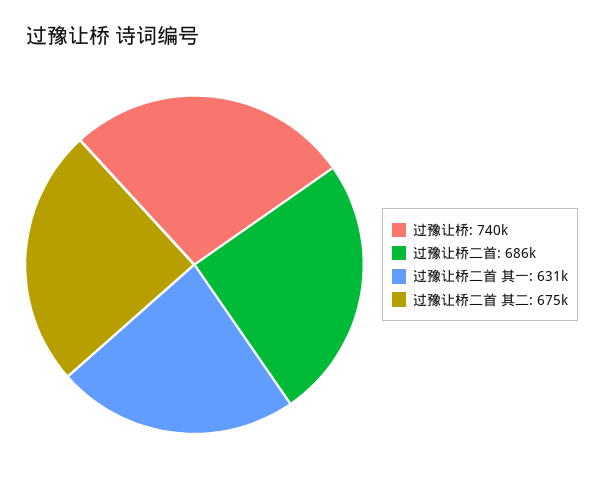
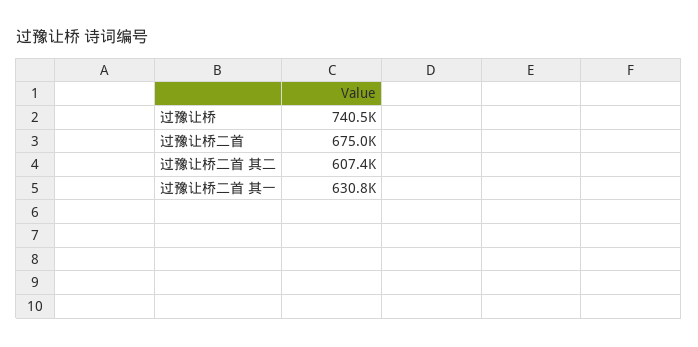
过豫让桥二首: 686000 -> 675000
过豫让桥二首 其二: 675000 -> 607400

